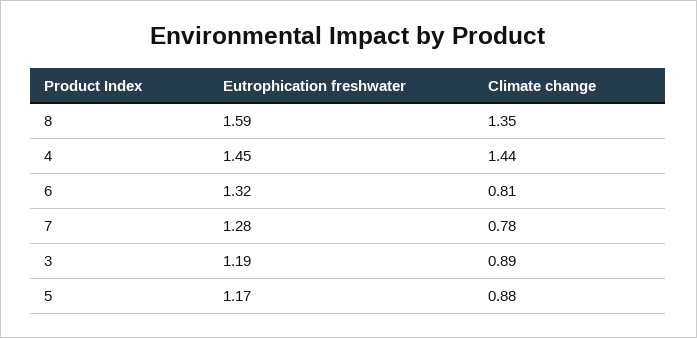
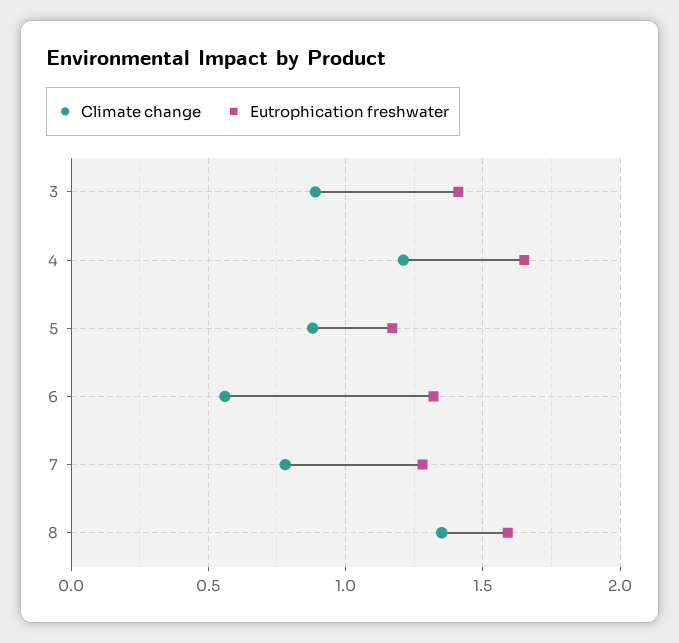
Eutrophication freshwater, 4: 1.45 -> 1.65
Climate change, 4: 1.44 -> 1.2
Climate change, 6: 0.81 -> 0.55
Eutrophication freshwater, 3: 1.19 -> 1.4

